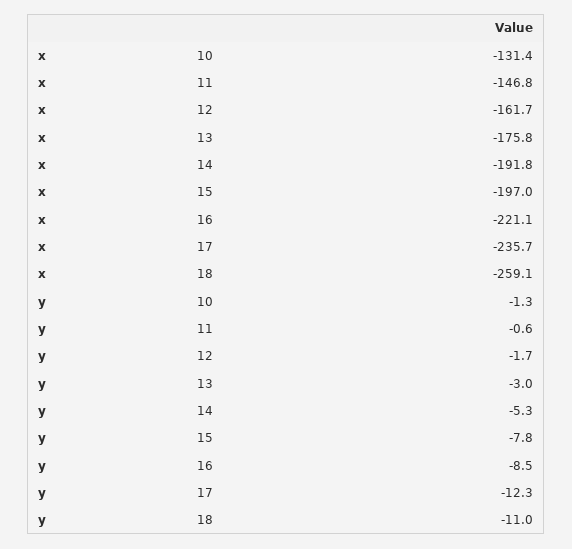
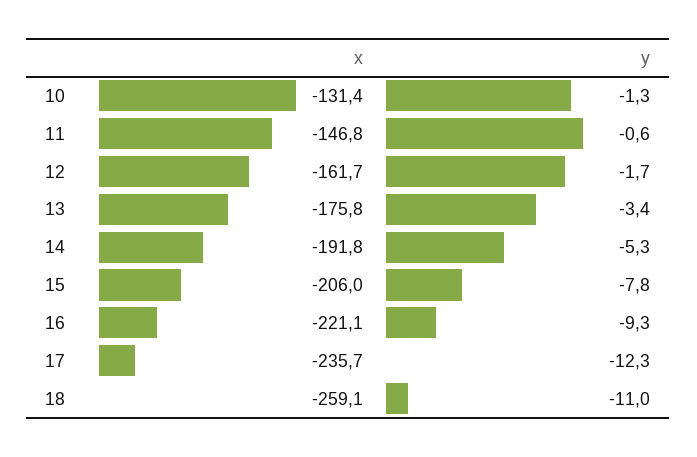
x, 15: -197 -> -206
y, 13: -3 -> -3.4
y, 16: -8.5 -> -9.3

